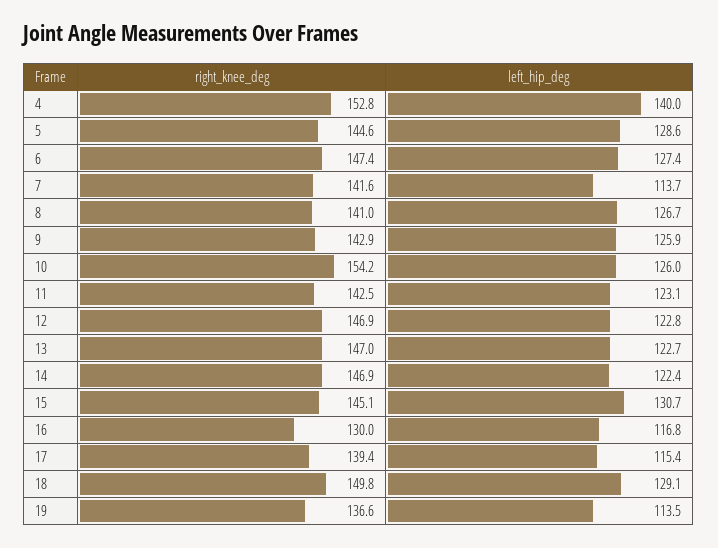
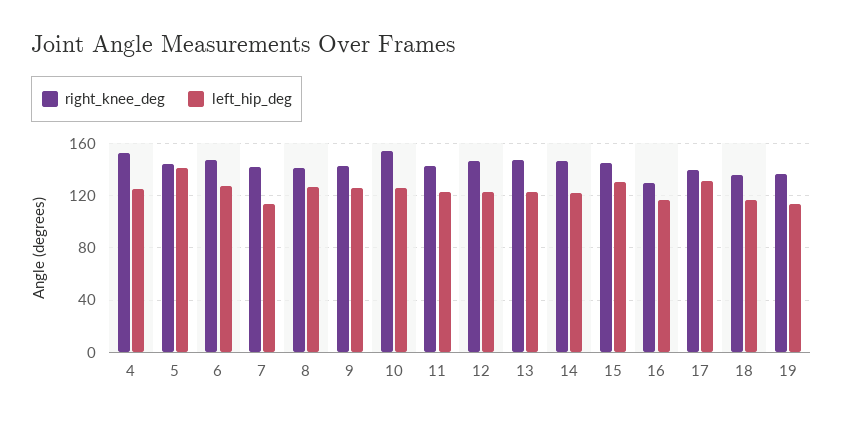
left_hip_deg, 4: 140 -> 125
left_hip_deg, 5: 128.6 -> 140
left_hip_deg, 17: 115.4 -> 130
right_knee_deg, 18: 149.8 -> 135
left_hip_deg, 18: 129.1 -> 115

